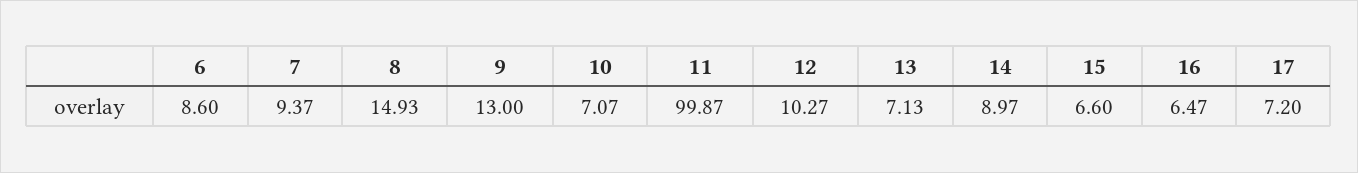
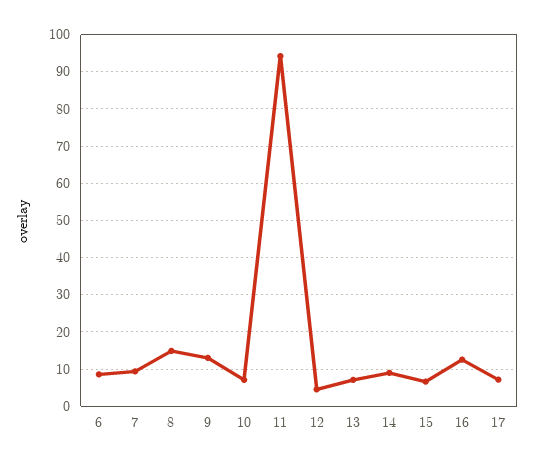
11: 99.87 -> 94
12: 10.27 -> 4
16: 6.47 -> 12

